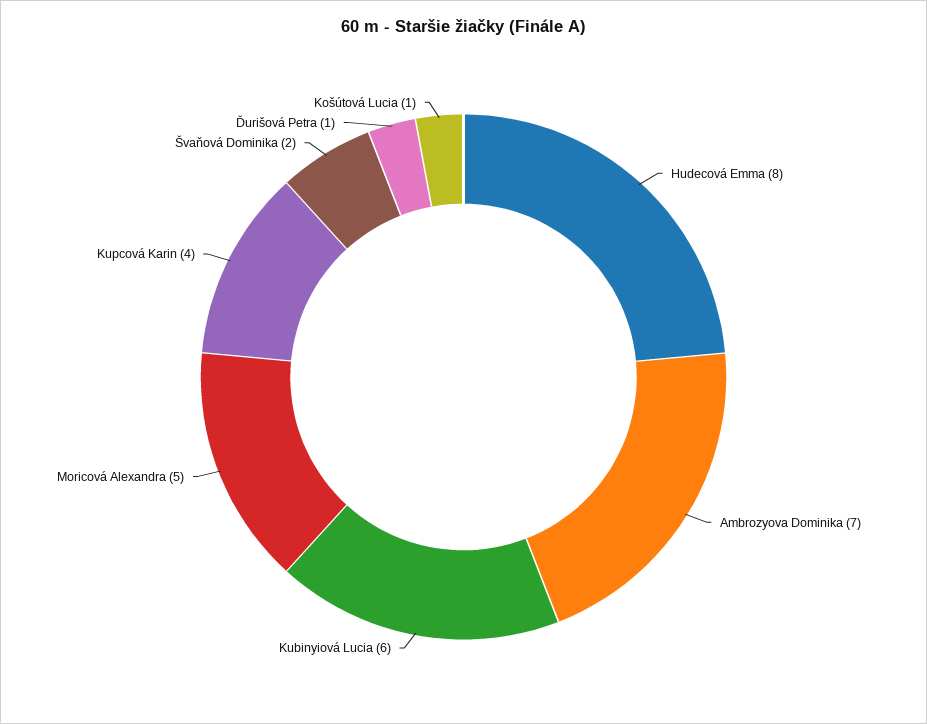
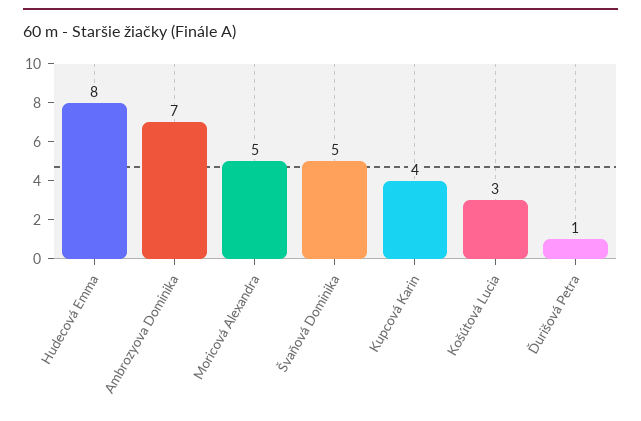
Kubinyiová Lucia: 6 -> none
Švaňová Dominika: 2 -> 5
Košútová Lucia: 1 -> 3

